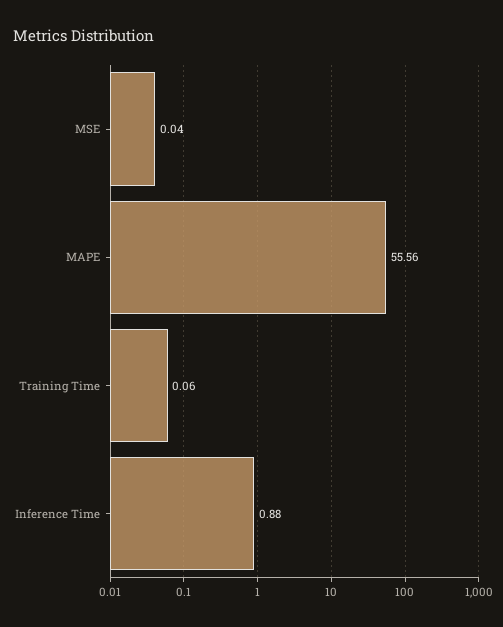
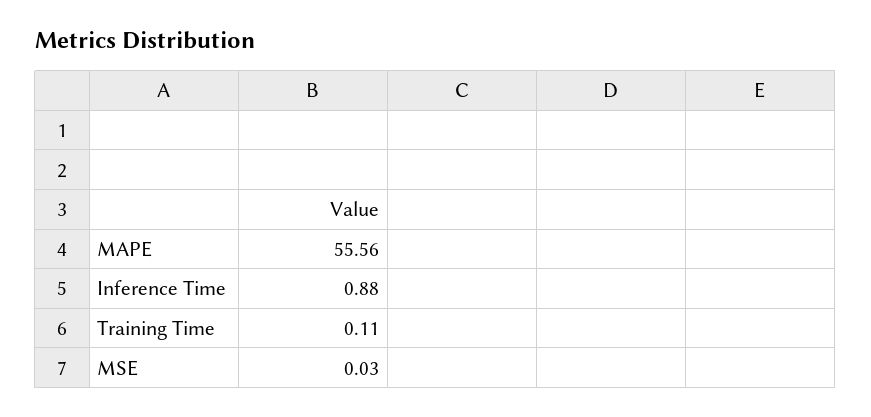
MSE: 0.04 -> 0.03
Training Time: 0.06 -> 0.11

